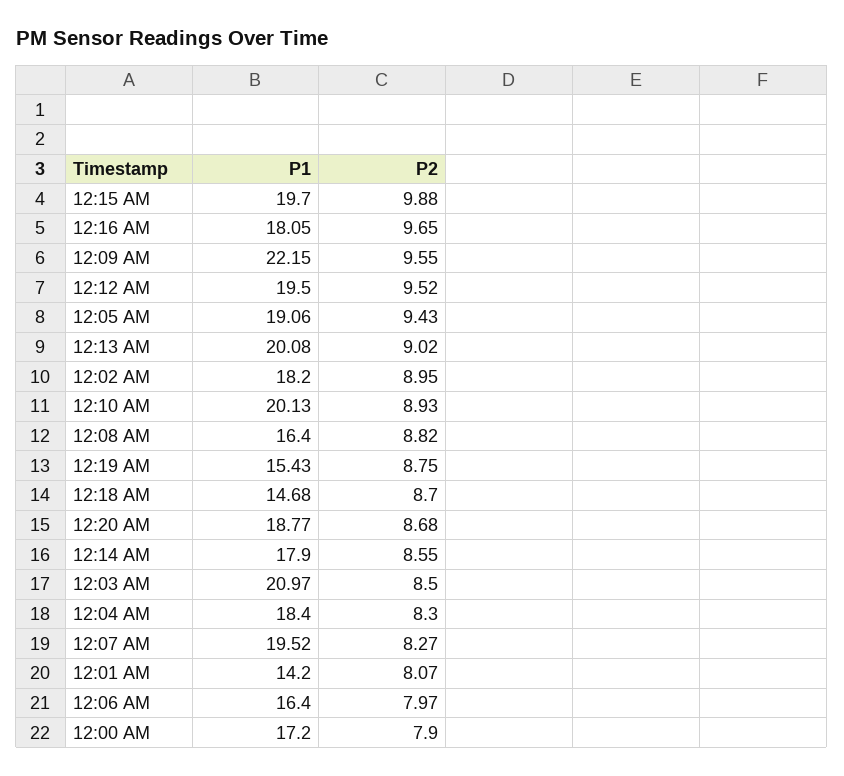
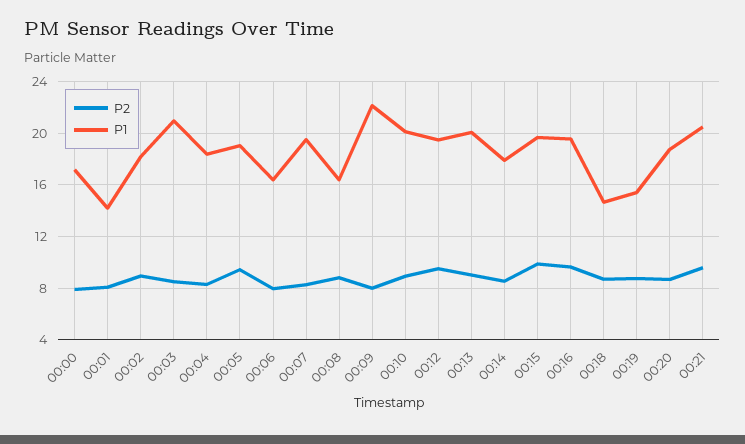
P1, 12:16 AM: 18.05 -> 19.5
P2, 12:09 AM: 9.55 -> 8
P2, 00:21: none -> 9.5
P1, 00:21: none -> 20.5

